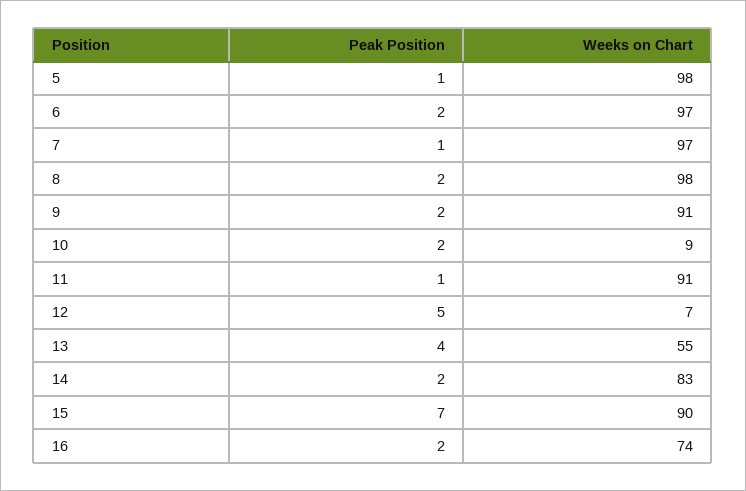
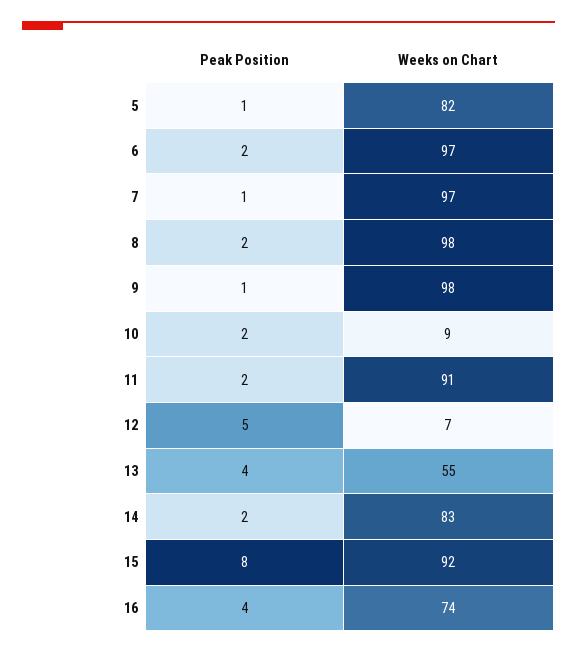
Weeks on Chart, 5: 98 -> 82
Peak Position, 9: 2 -> 1
Weeks on Chart, 9: 91 -> 98
Peak Position, 11: 1 -> 2
Peak Position, 15: 7 -> 8
Weeks on Chart, 15: 90 -> 92
Peak Position, 16: 2 -> 4

